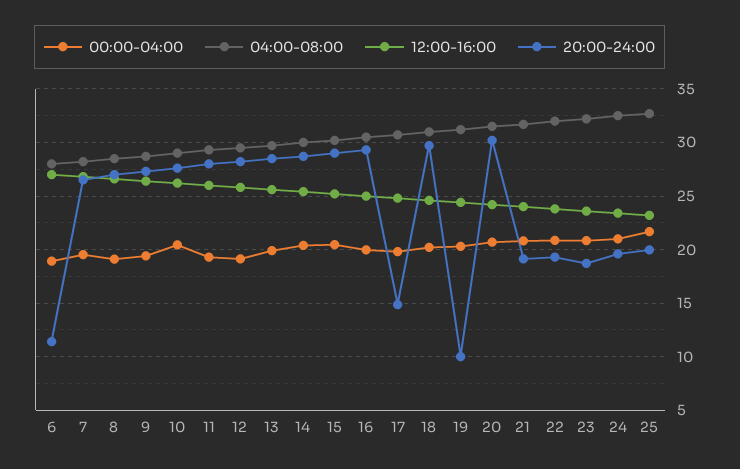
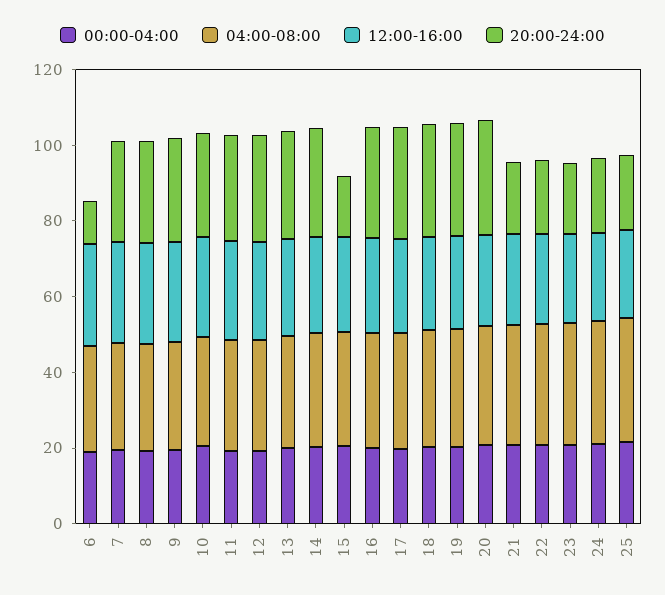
20:00-24:00, 15: 29 -> 15
20:00-24:00, 17: 15 -> 30
20:00-24:00, 19: 10 -> 30

